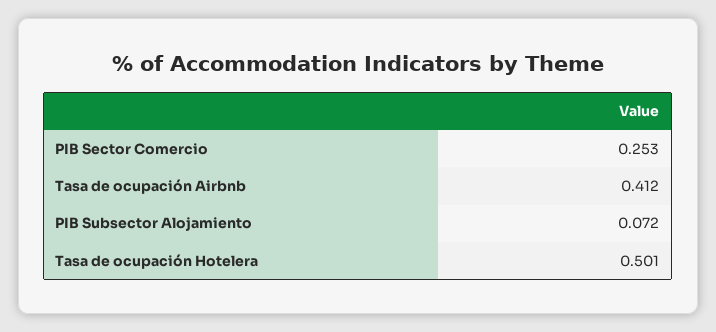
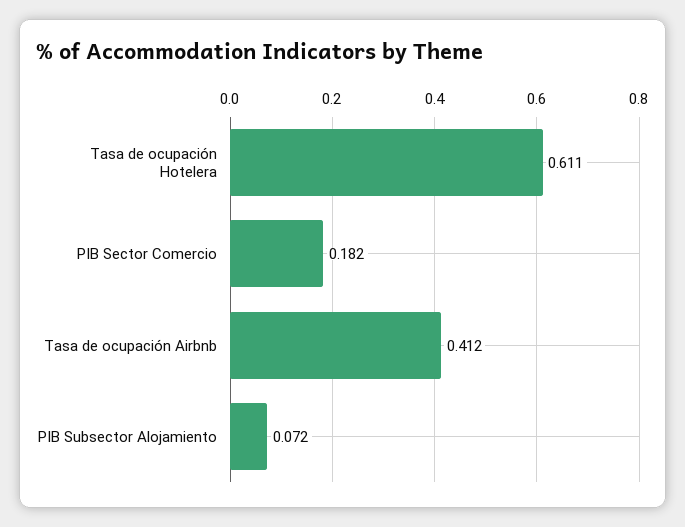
PIB Sector Comercio: 0.253 -> 0.182
Tasa de ocupación Hotelera: 0.501 -> 0.611

